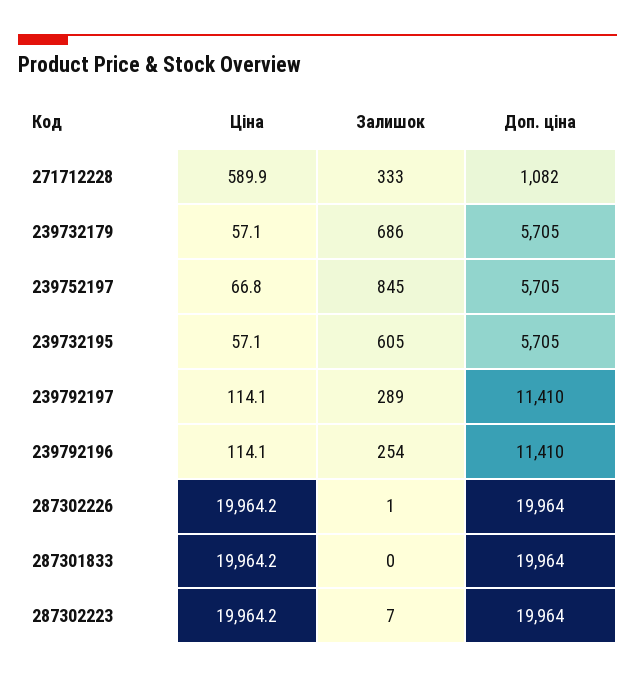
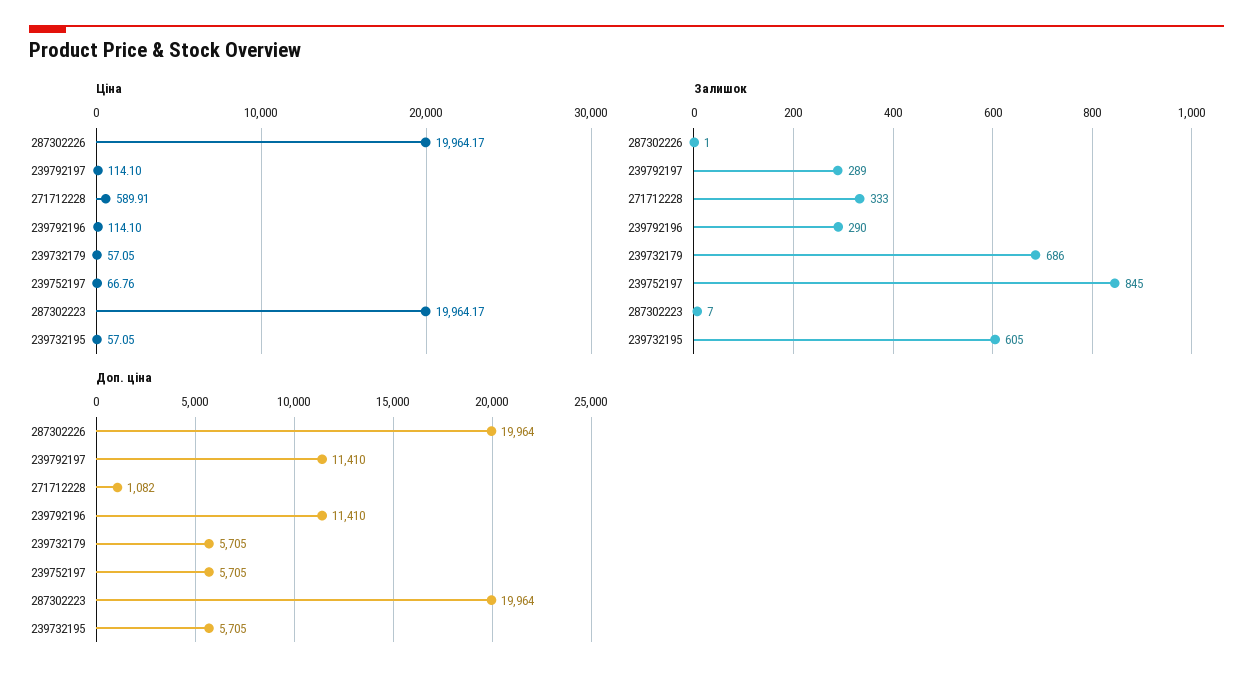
Залишок, 239792196: 254 -> 290
Ціна, 287301833: 19964.2 -> none
Залишок, 287301833: 0 -> none
Доп. ціна, 287301833: 19964 -> none

